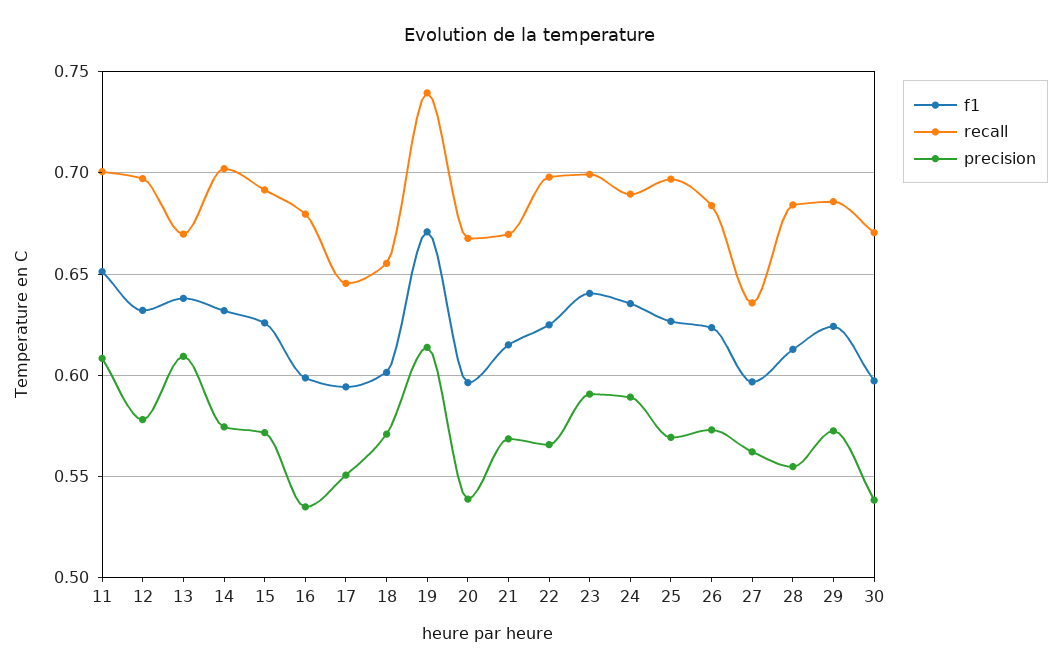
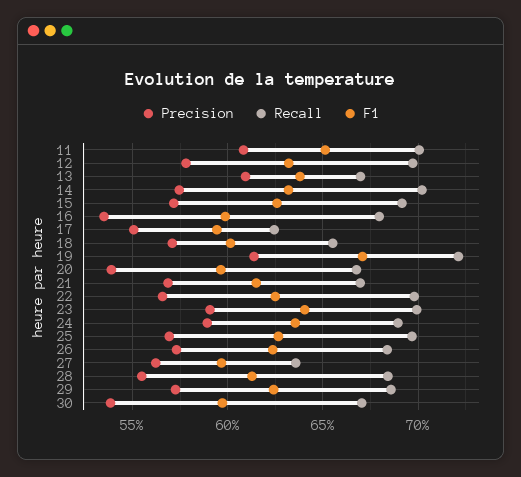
recall, 17: 0.645 -> 0.625
recall, 19: 0.74 -> 0.72

